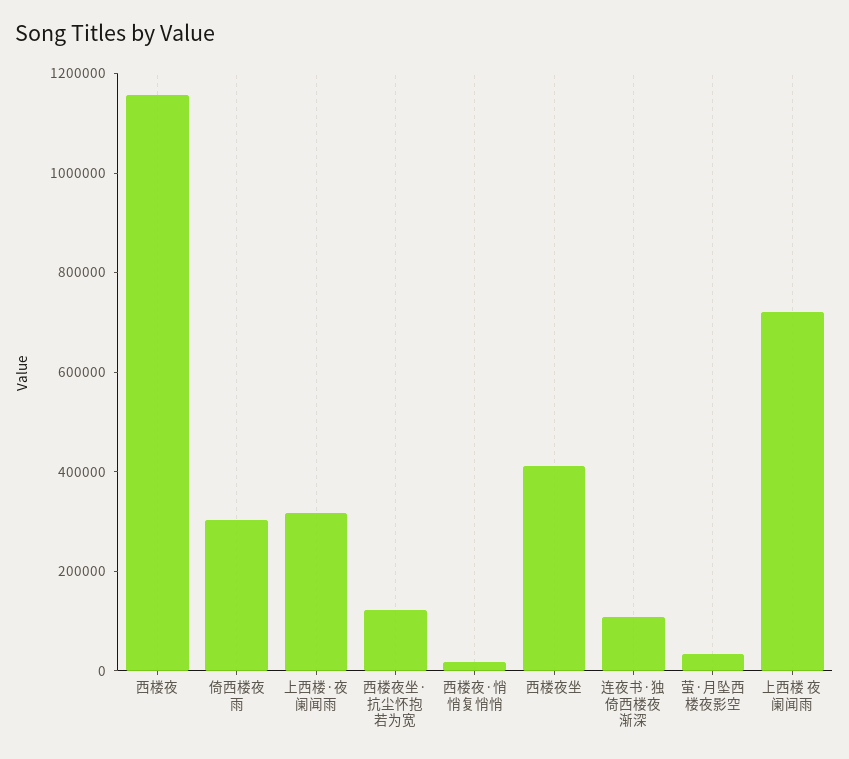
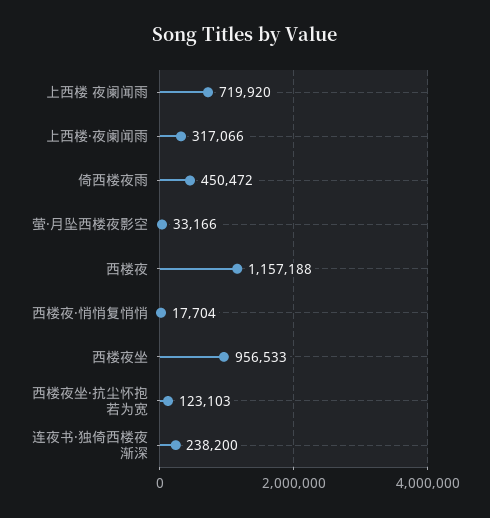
倚西楼夜雨: 300000 -> 450472
西楼夜坐: 400000 -> 956533
连夜书·独倚西楼夜渐深: 100000 -> 238200

